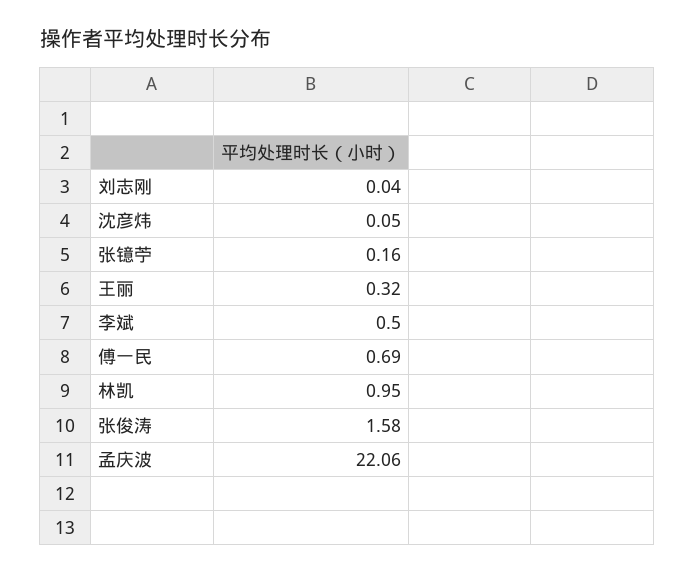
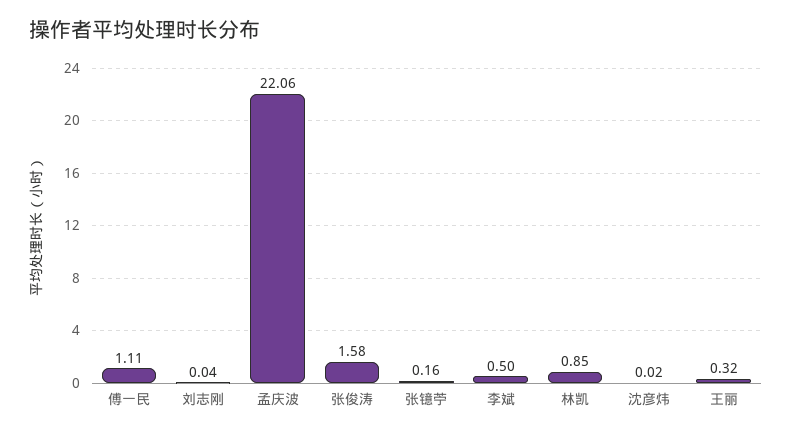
沈彦炜: 0.05 -> 0.02
傅一民: 0.69 -> 1.11
林凯: 0.95 -> 0.85

